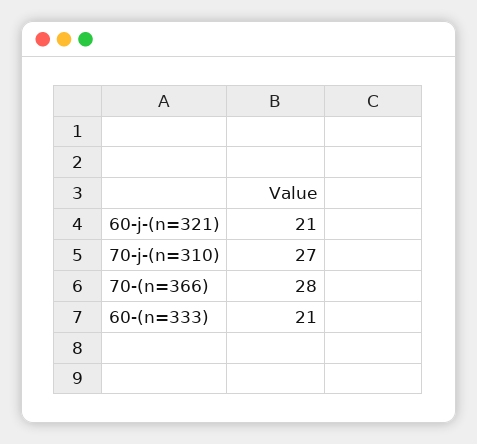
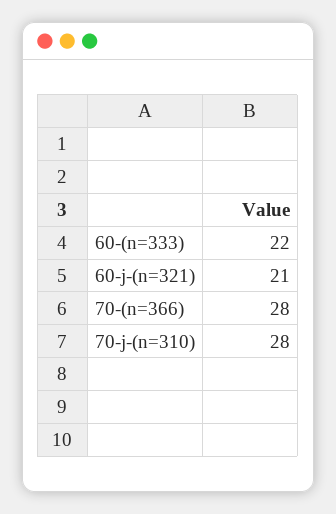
70-j-(n=310): 27 -> 28
60-(n=333): 21 -> 22

